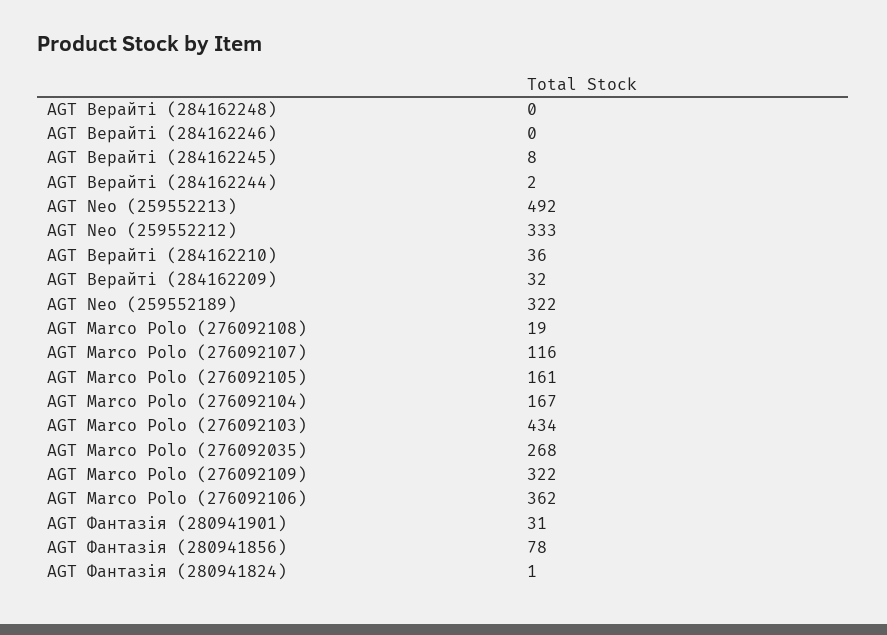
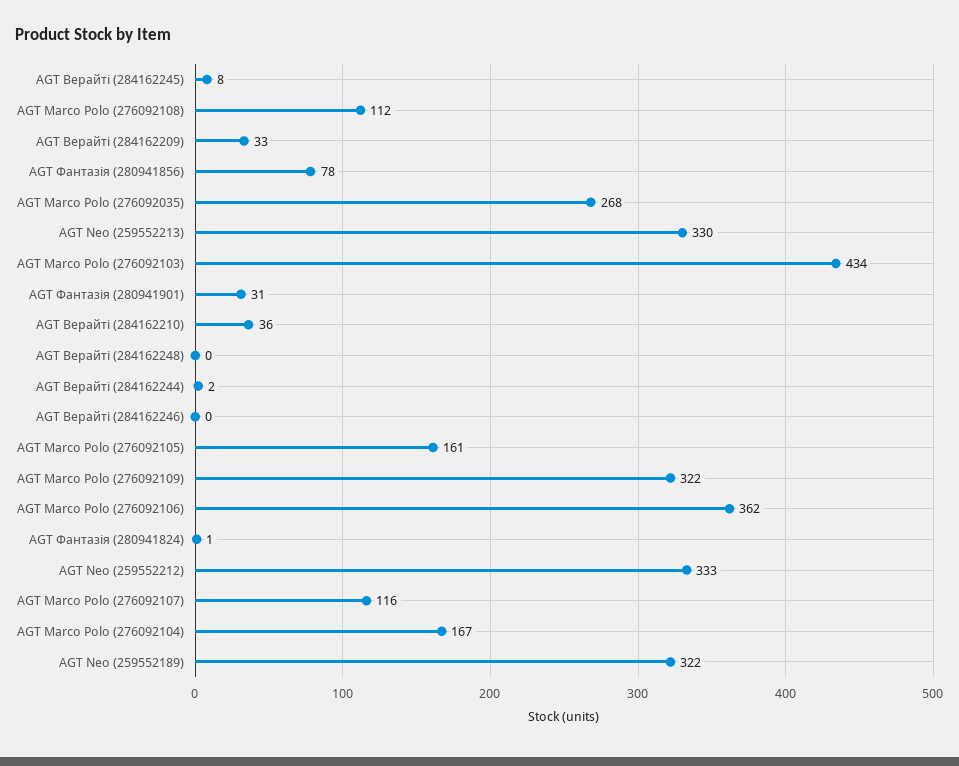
AGT Neo (259552213): 492 -> 330
AGT Верайті (284162209): 32 -> 33
AGT Marco Polo (276092108): 19 -> 112

